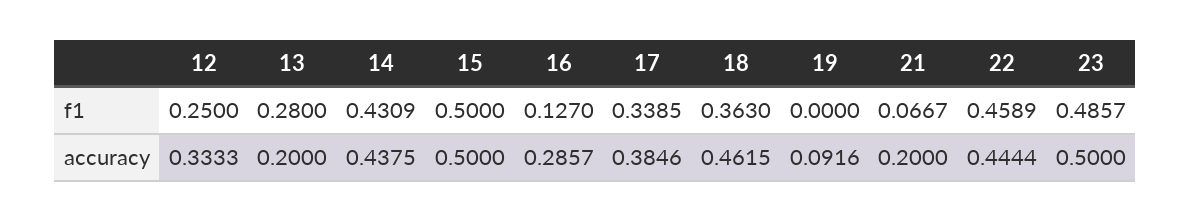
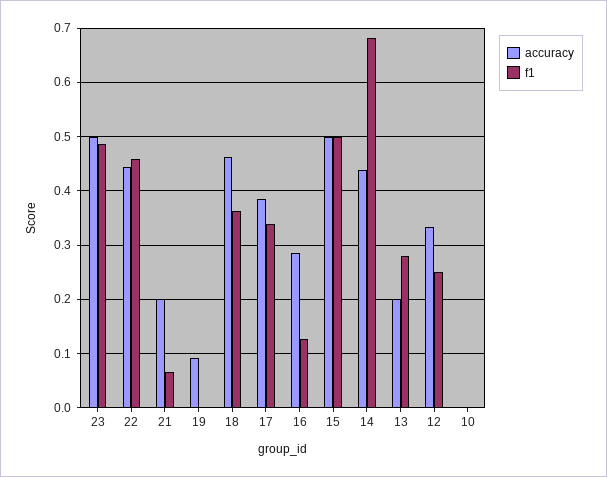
f1, 14: 0.4309 -> 0.68
accuracy, 10: none -> 0
f1, 10: none -> 0

